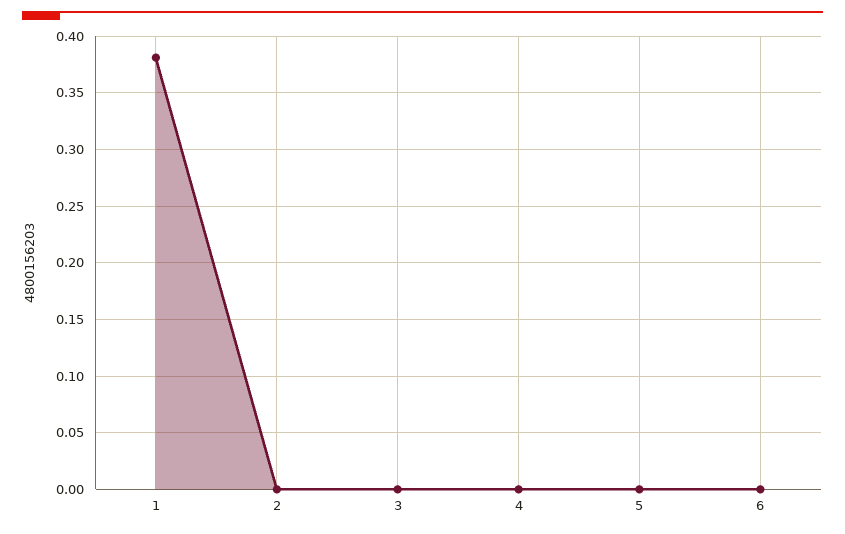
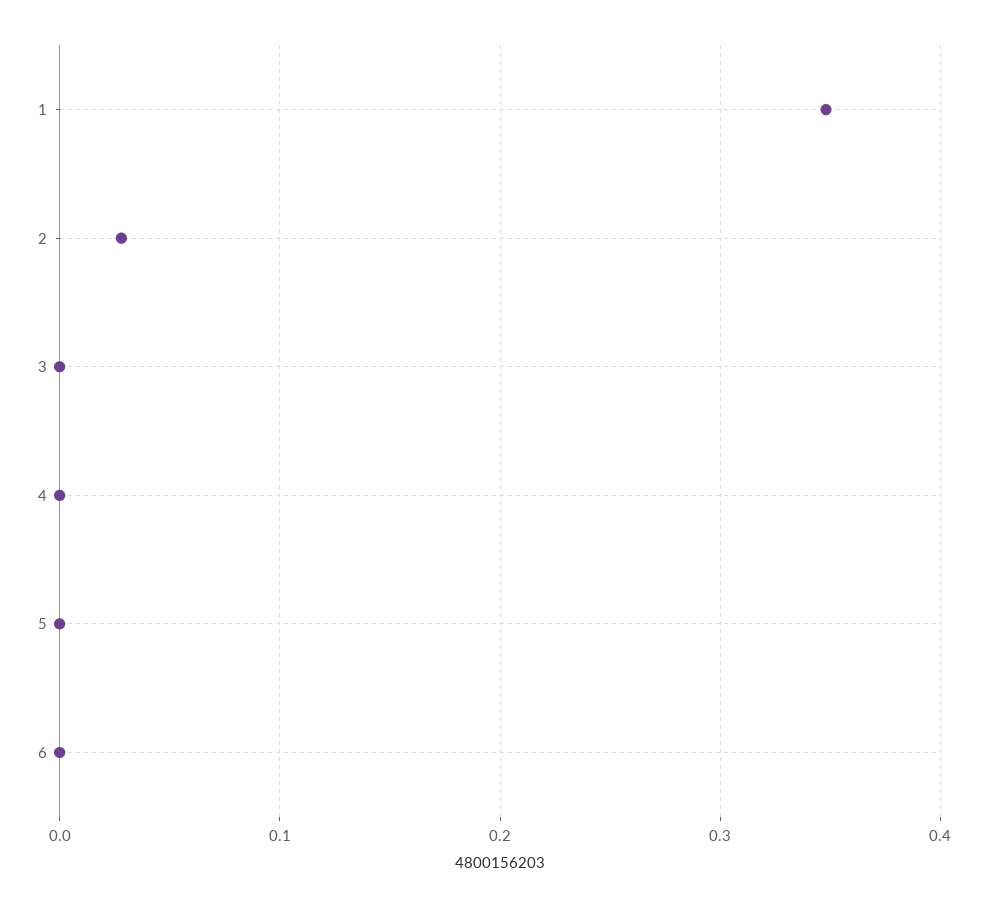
1: 0.38 -> 0.35
2: 0 -> 0.03

